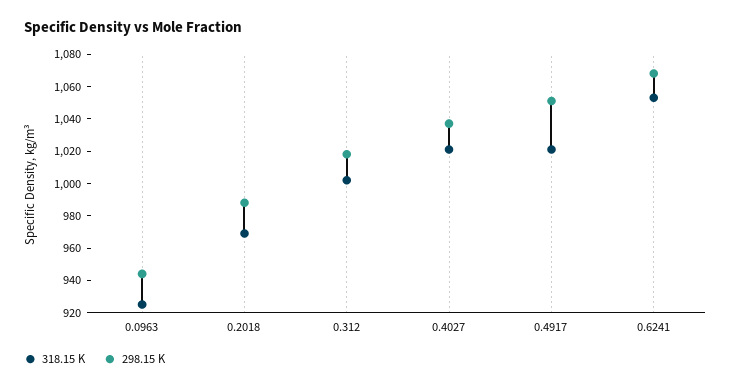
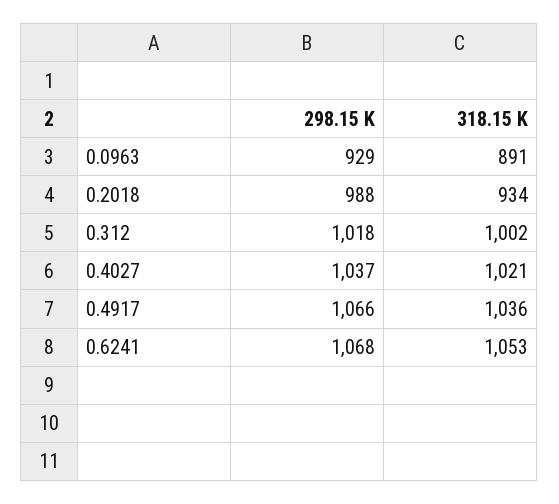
318.15 K, 0.0963: 925 -> 891
298.15 K, 0.0963: 945 -> 929
318.15 K, 0.2018: 970 -> 934
318.15 K, 0.4917: 1020 -> 1036
298.15 K, 0.4917: 1050 -> 1066

